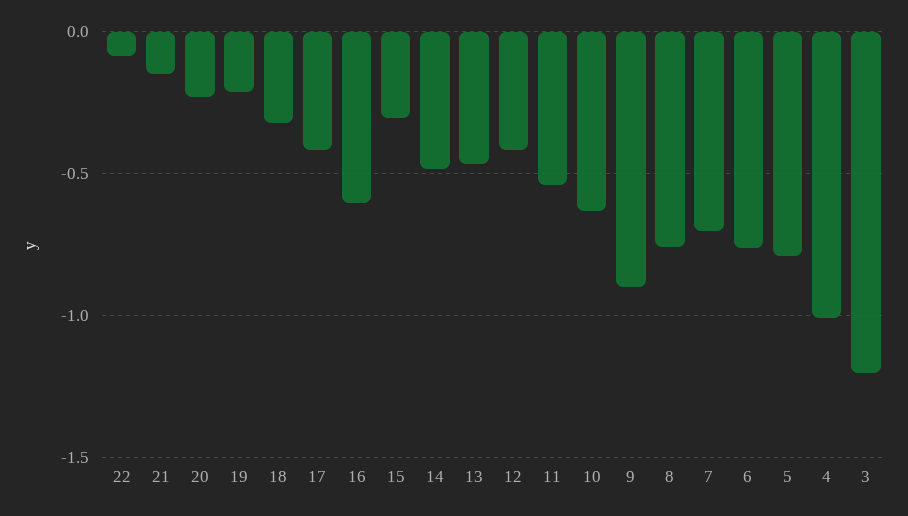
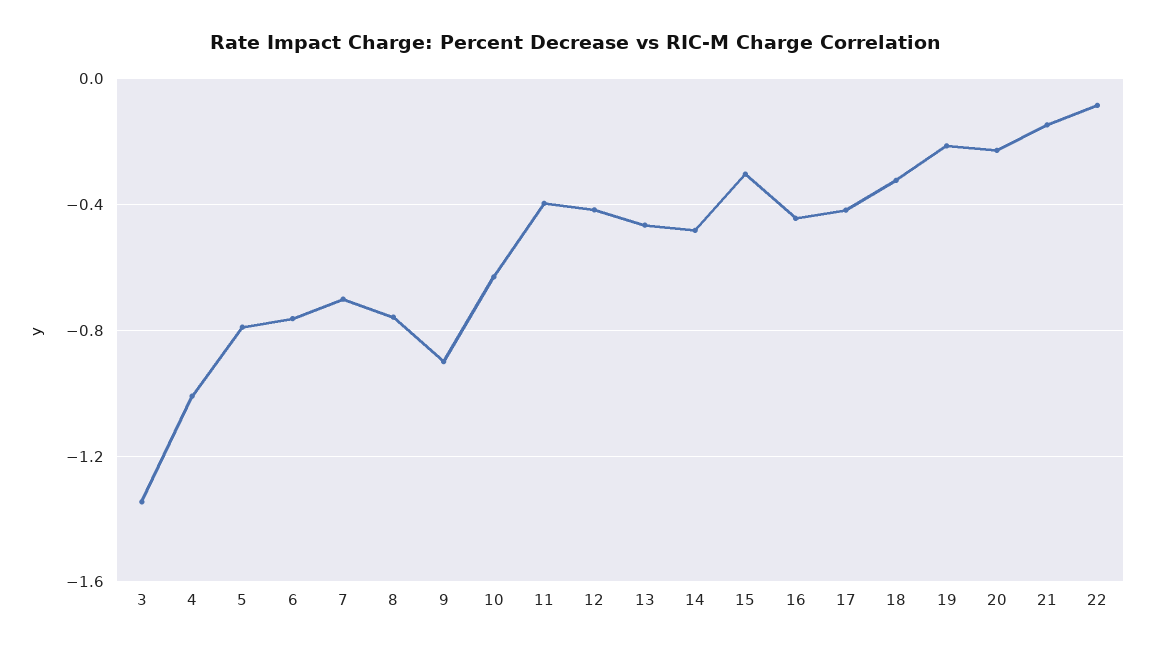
16: -0.6 -> -0.45
11: -0.55 -> -0.4
3: -1.2 -> -1.35

